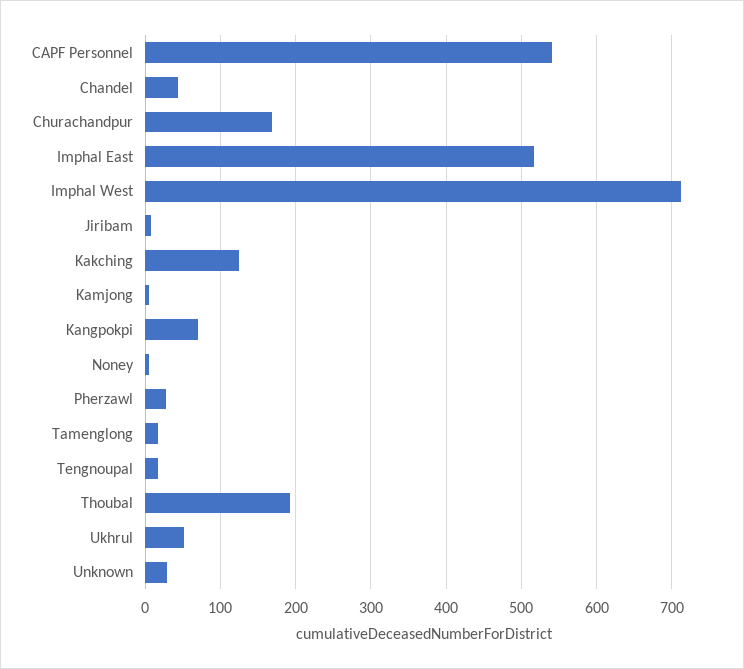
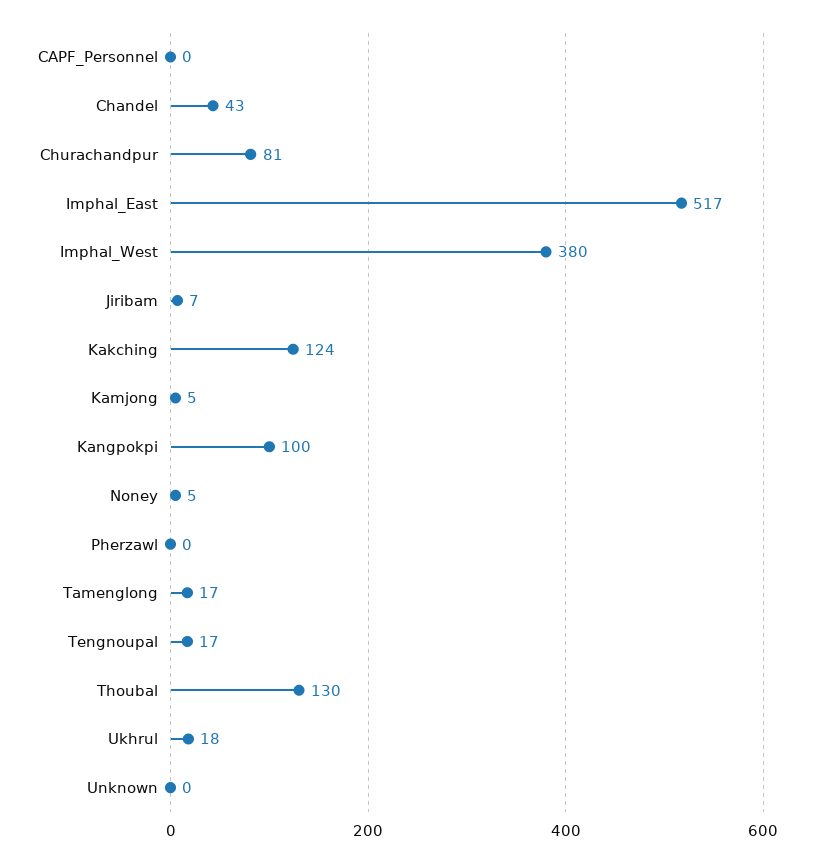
CAPF Personnel: 540 -> 0
Churachandpur: 170 -> 81
Imphal West: 710 -> 380
Kangpokpi: 70 -> 100
Pherzawl: 30 -> 0
Thoubal: 190 -> 130
Ukhrul: 50 -> 18
Unknown: 30 -> 0

